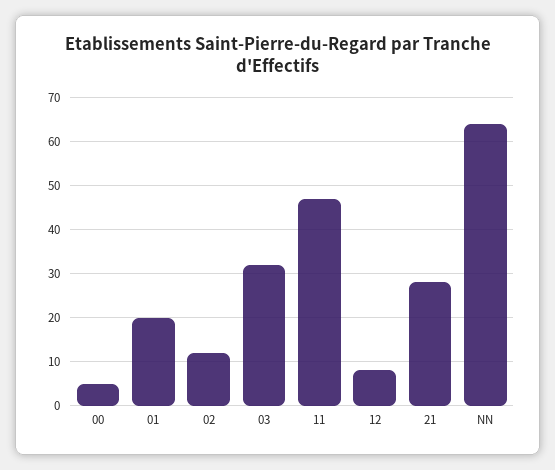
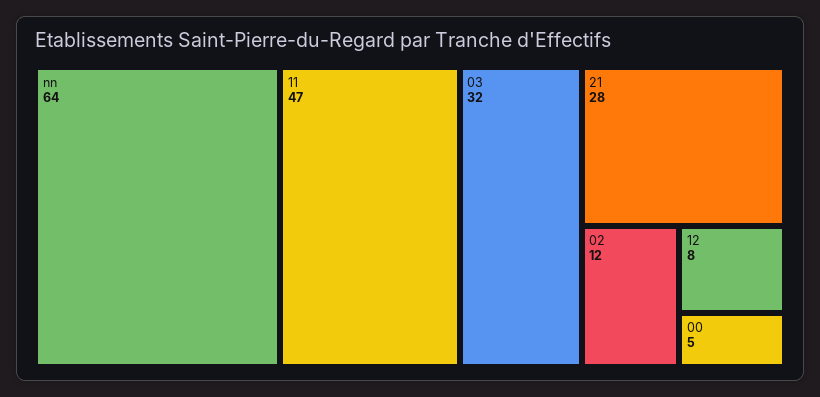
01: 20 -> none

